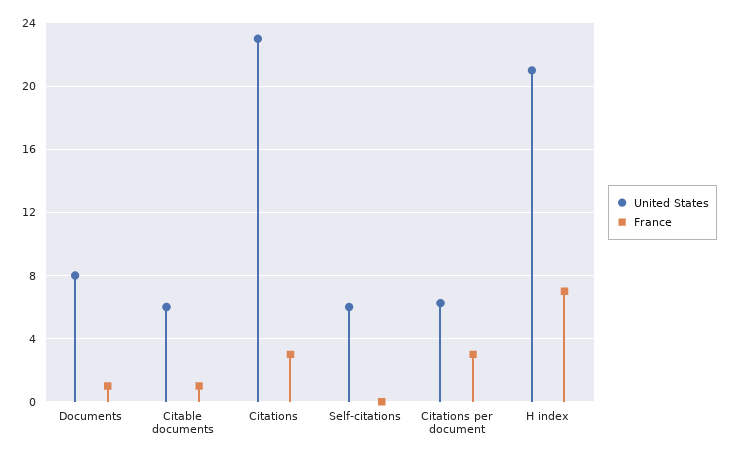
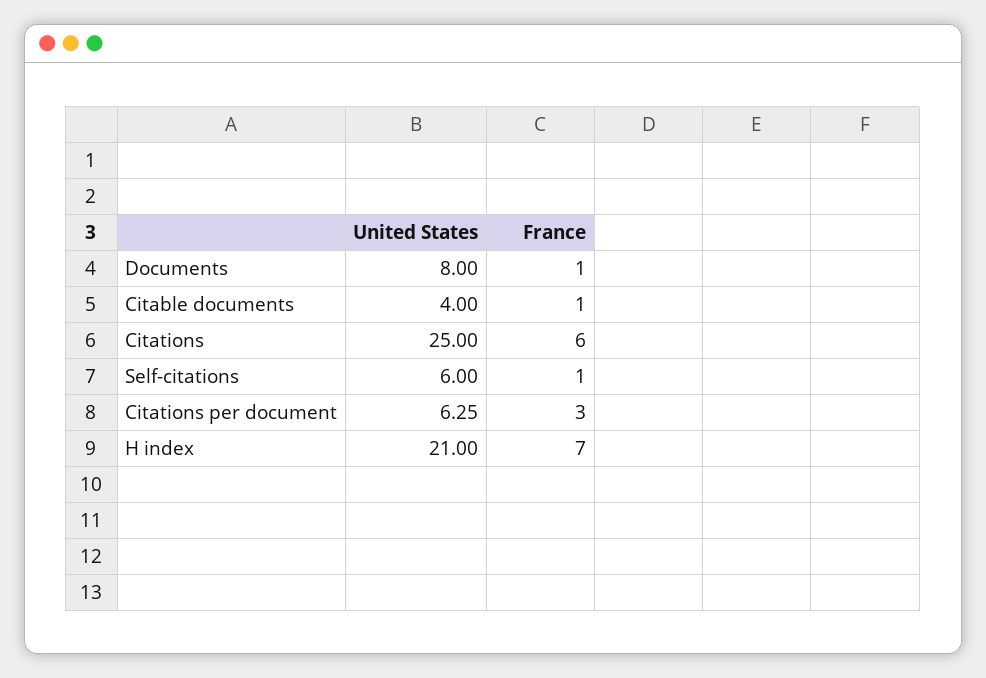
United States, Citable documents: 6 -> 4
United States, Citations: 23 -> 25
France, Citations: 3 -> 6
France, Self-citations: 0 -> 1

